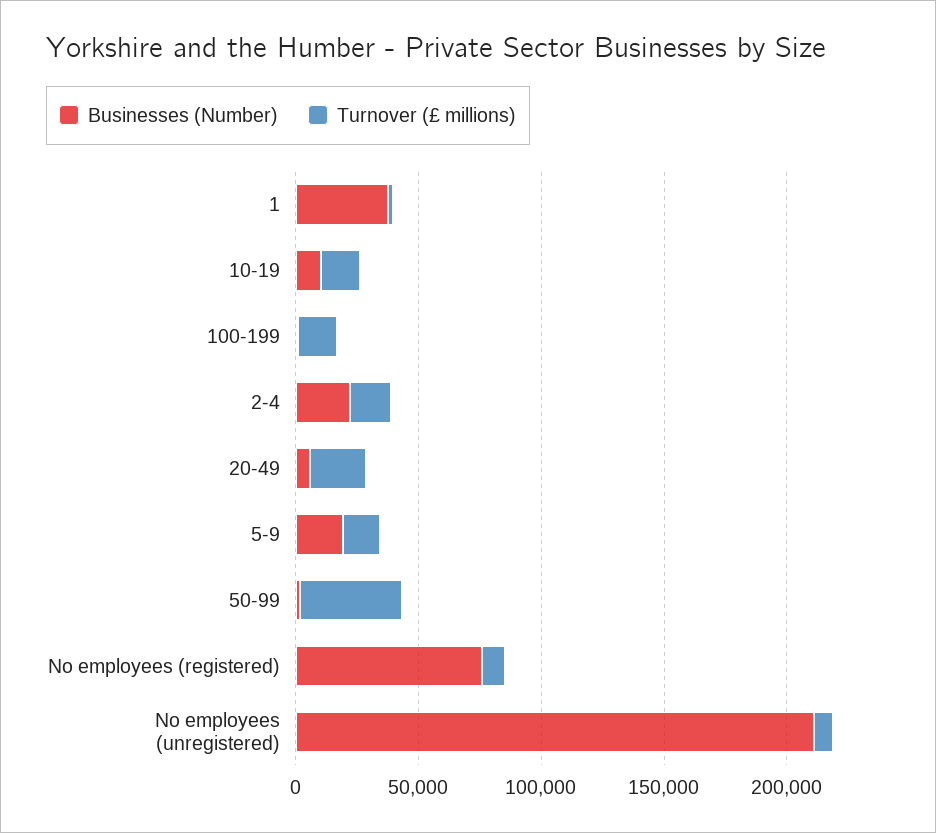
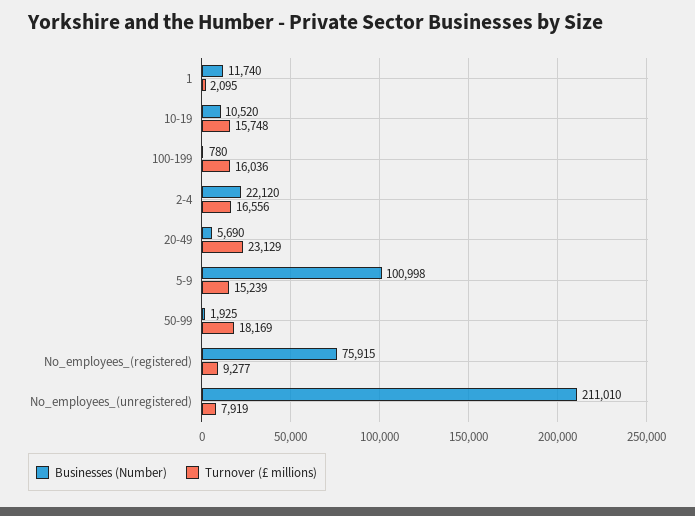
Businesses (Number), 1: 40000 -> 11740
Businesses (Number), 5-9: 20000 -> 100998
Turnover (£ millions), 50-99: 40000 -> 18169

